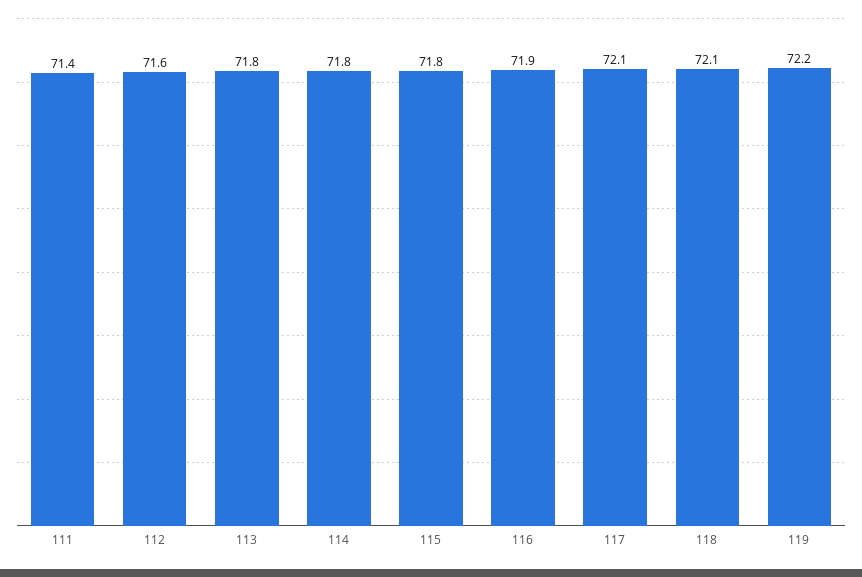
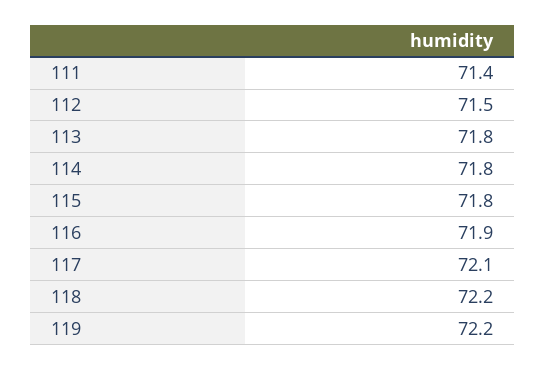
112: 71.6 -> 71.5
118: 72.1 -> 72.2

